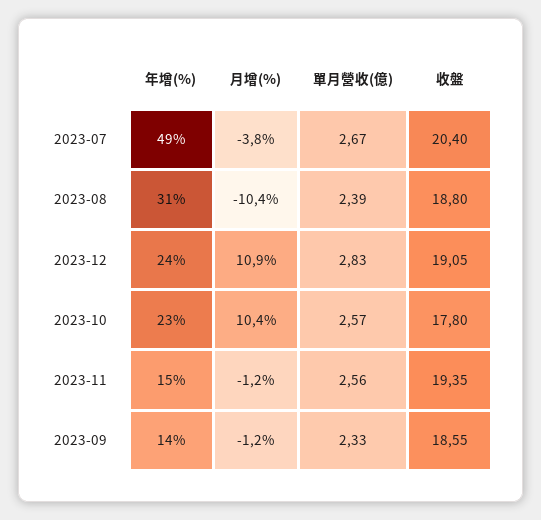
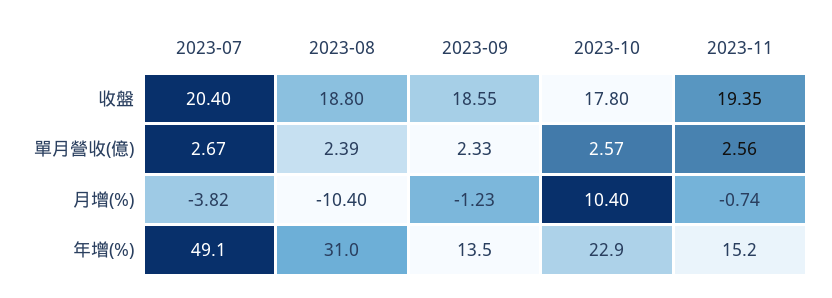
年增(%), 2023-12: 24 -> none
月增(%), 2023-12: 10.9 -> none
單月營收(億), 2023-12: 2.83 -> none
收盤, 2023-12: 19.05 -> none
月增(%), 2023-11: -1.2 -> -0.74

